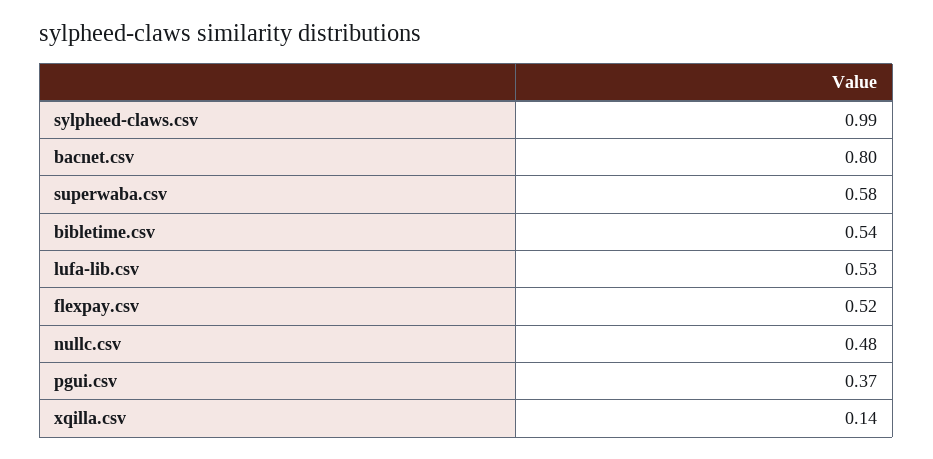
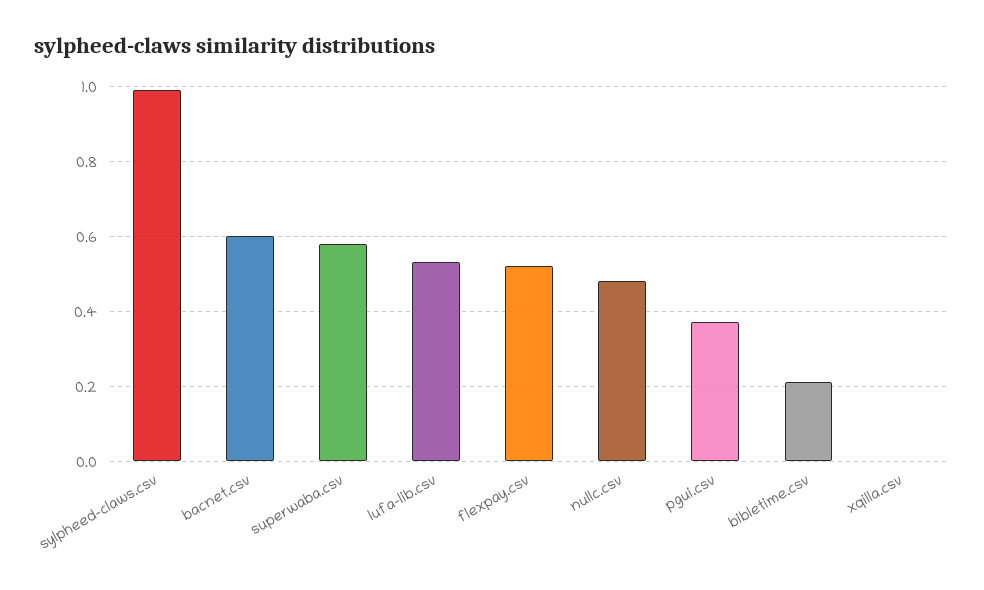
bacnet.csv: 0.8 -> 0.6
bibletime.csv: 0.54 -> 0.2
xqilla.csv: 0.14 -> 0

